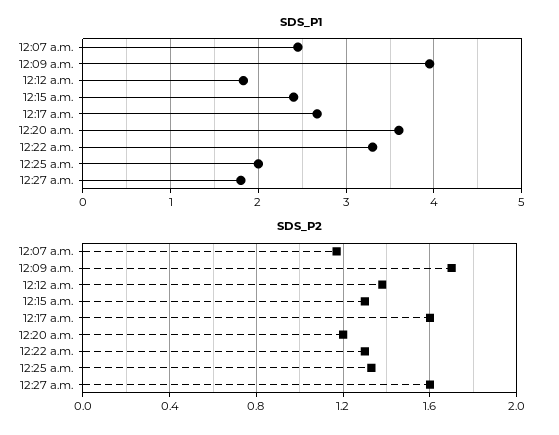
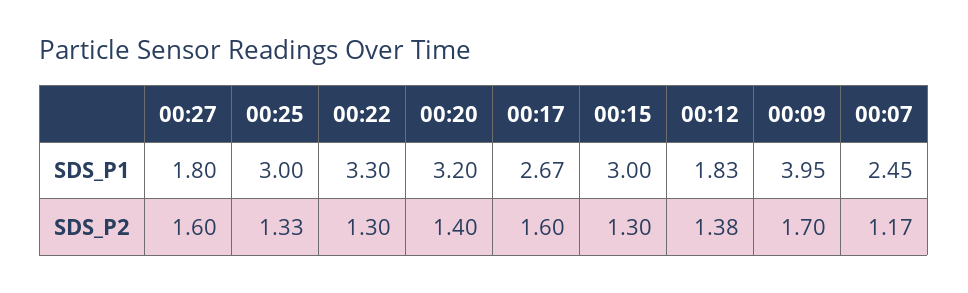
SDS_P1, 12:15 a.m.: 2.4 -> 3
SDS_P1, 12:20 a.m.: 3.6 -> 3.2
SDS_P1, 12:25 a.m.: 2 -> 3
SDS_P2, 12:20 a.m.: 1.2 -> 1.4

